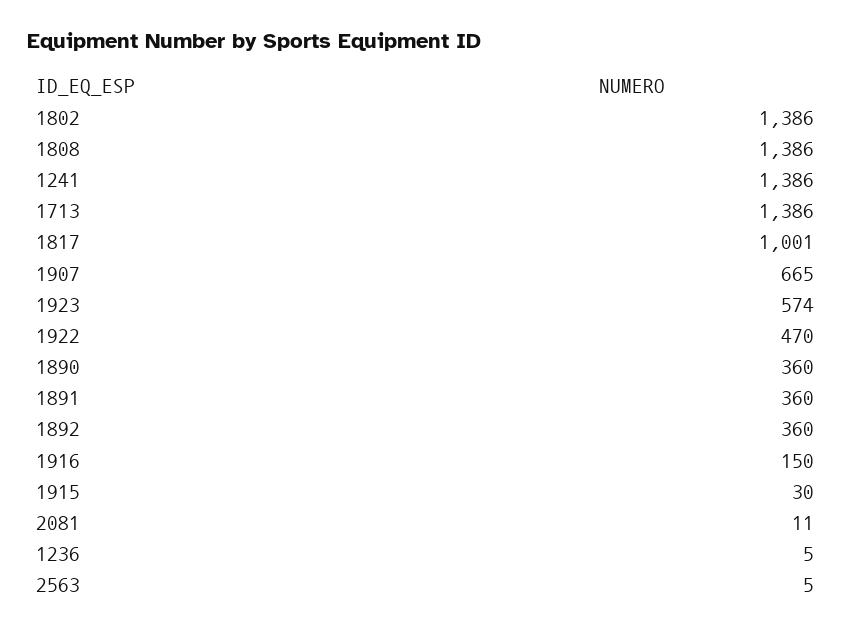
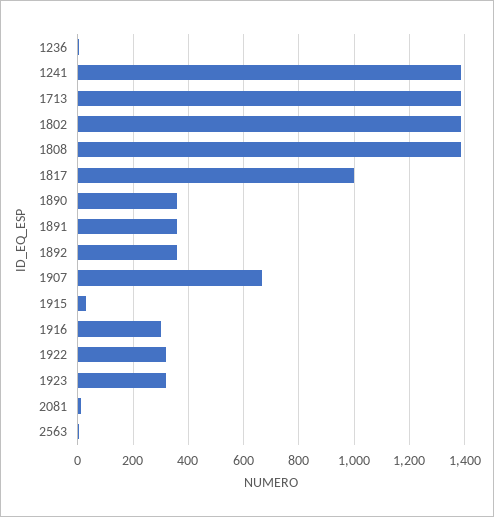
1923: 574 -> 325
1922: 470 -> 325
1916: 150 -> 300

